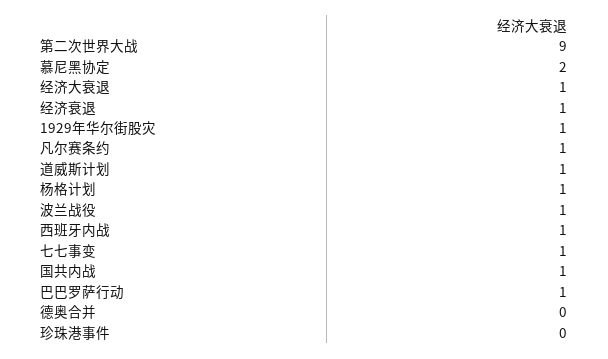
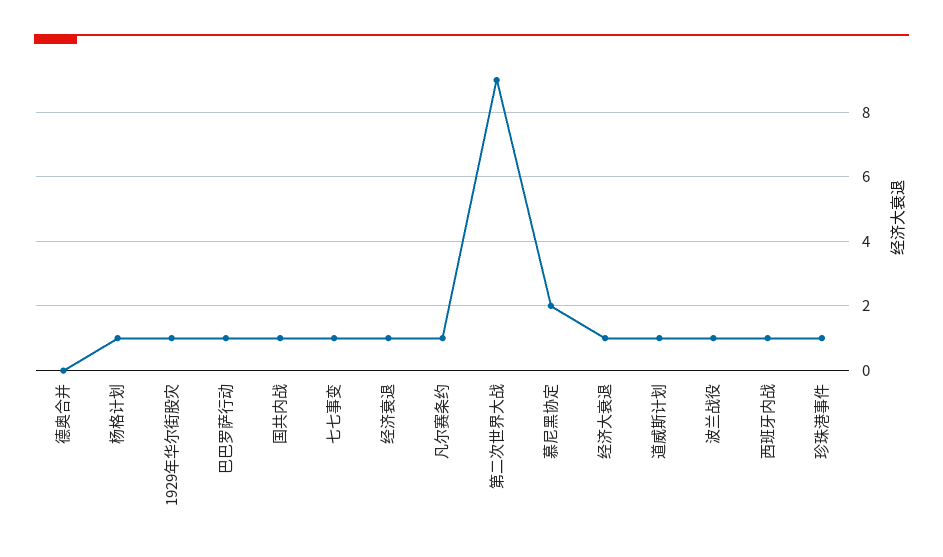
珍珠港事件: 0 -> 1

